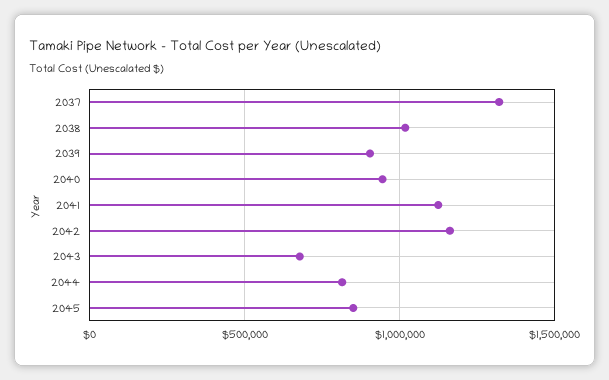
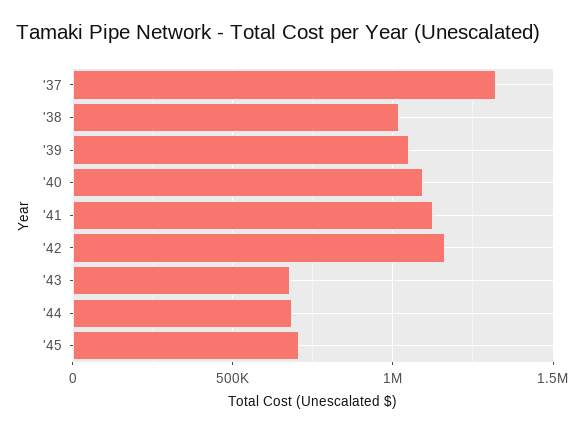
2039: 900000 -> 1050000
2040: 950000 -> 1100000
2044: 800000 -> 700000
2045: 850000 -> 700000

